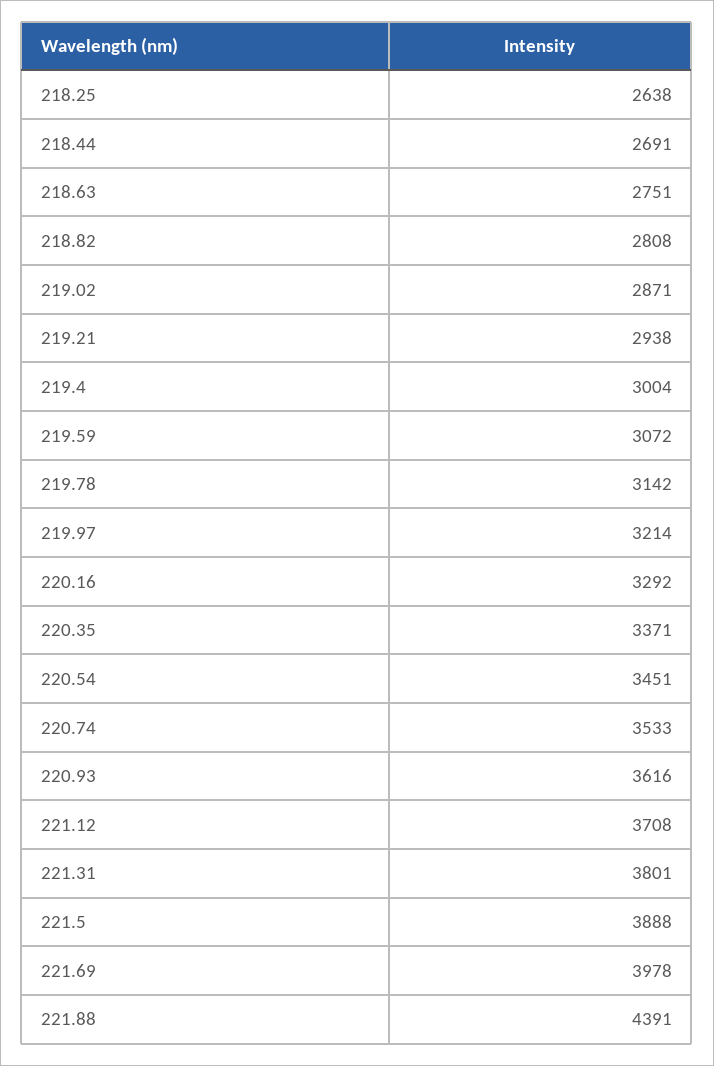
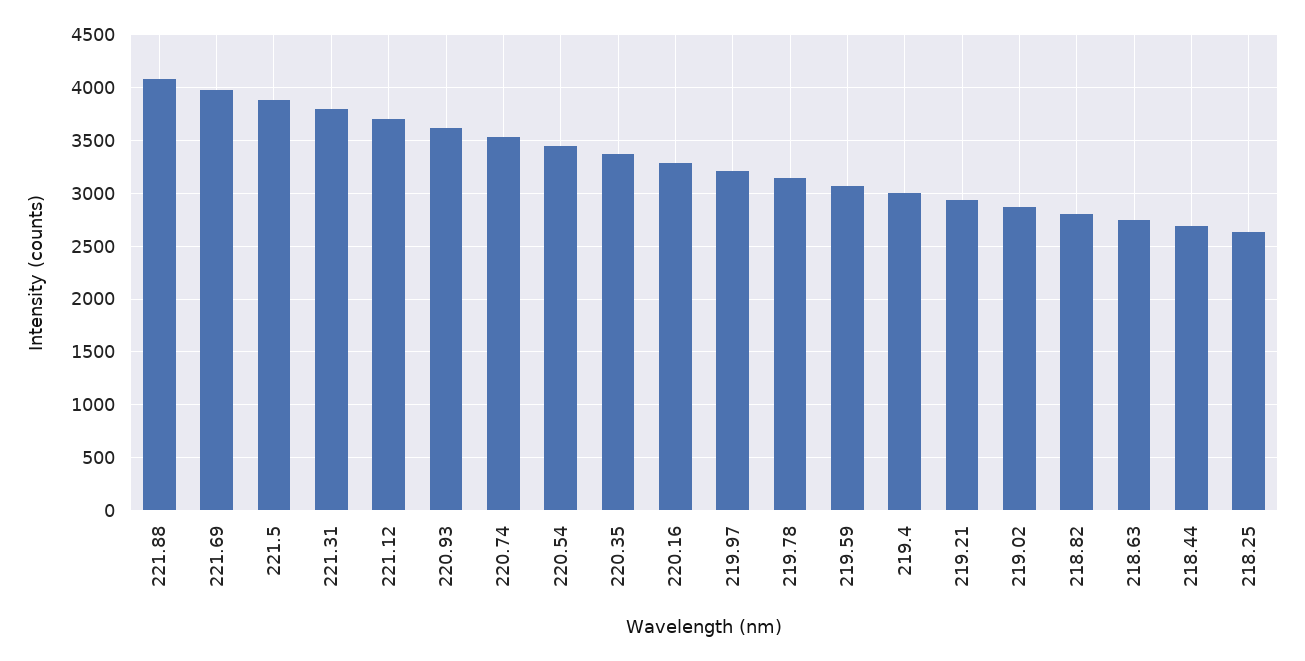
221.88: 4391 -> 4100

